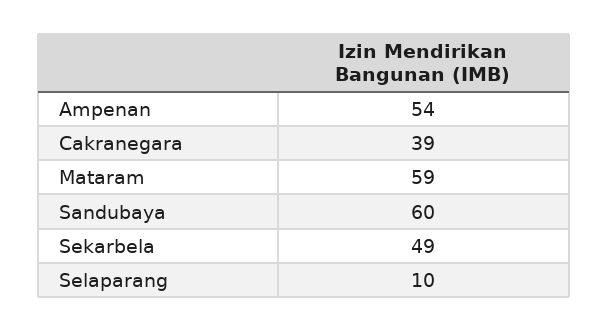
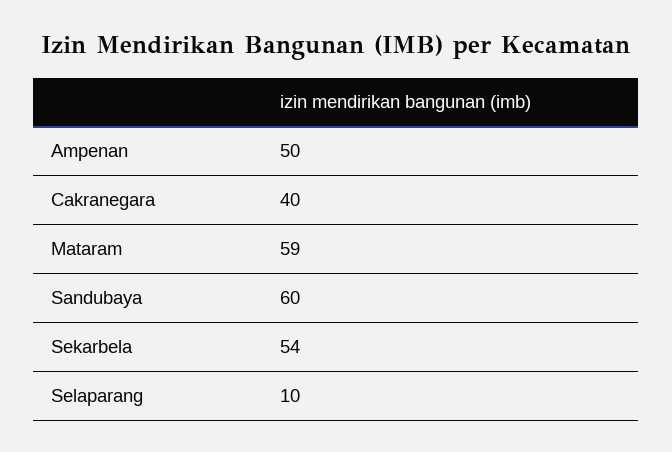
Ampenan: 54 -> 50
Cakranegara: 39 -> 40
Sekarbela: 49 -> 54

